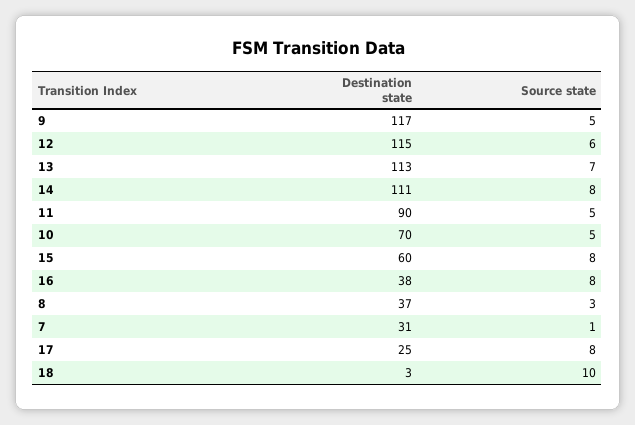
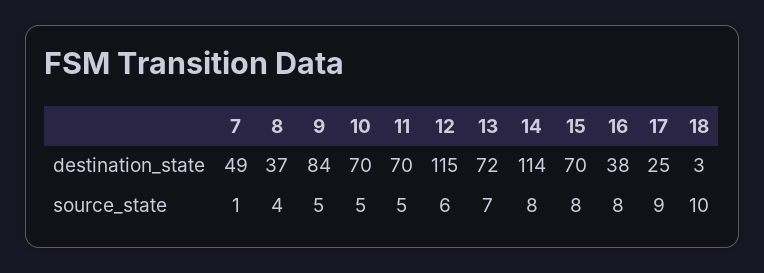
Destination state, 9: 117 -> 84
Destination state, 13: 113 -> 72
Destination state, 14: 111 -> 114
Destination state, 11: 90 -> 70
Destination state, 15: 60 -> 70
Source state, 8: 3 -> 4
Destination state, 7: 31 -> 49
Source state, 17: 8 -> 9

